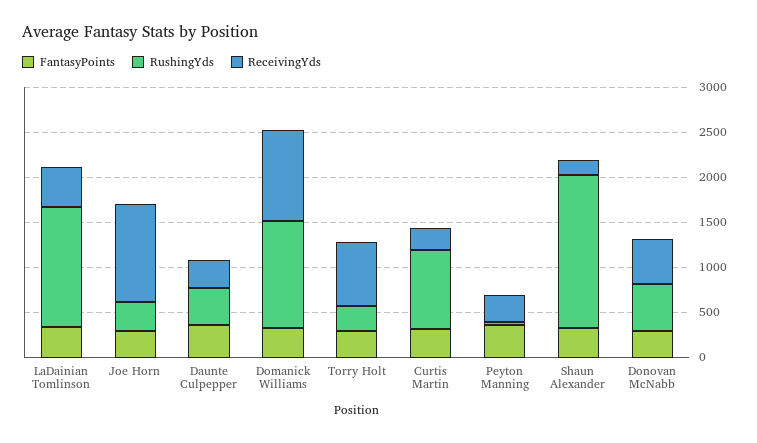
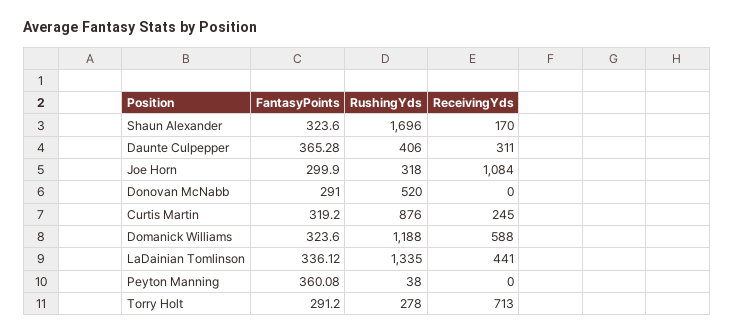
ReceivingYds, Domanick Williams: 1000 -> 588
ReceivingYds, Peyton Manning: 300 -> 0
ReceivingYds, Donovan McNabb: 500 -> 0

